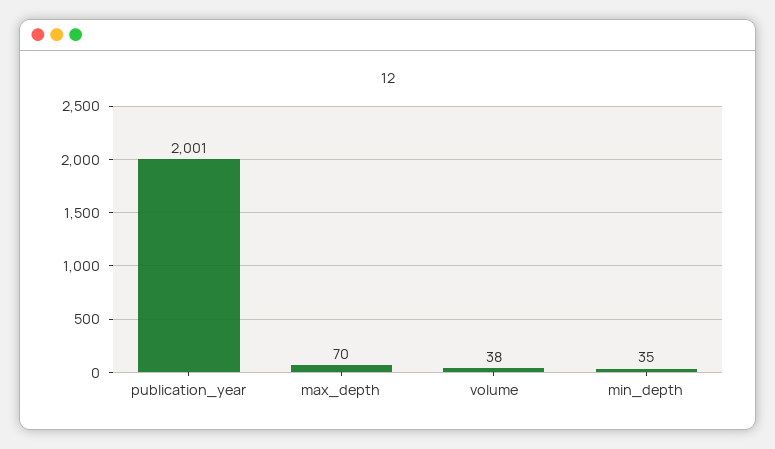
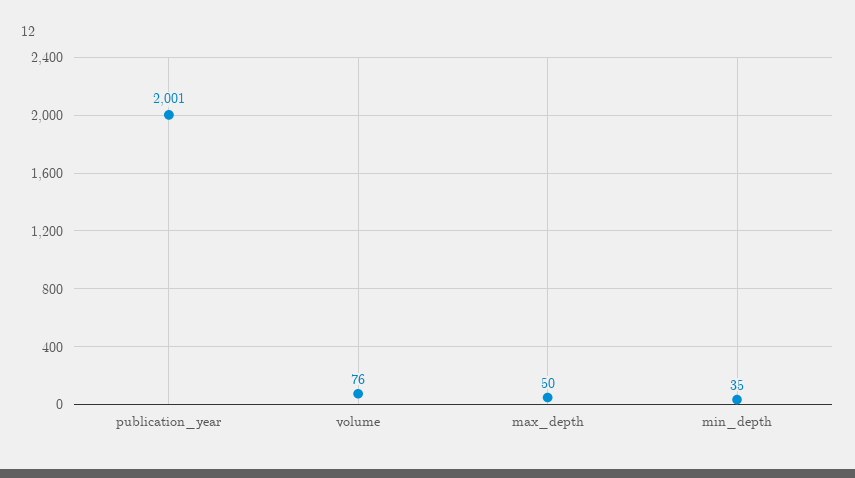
max_depth: 70 -> 50
volume: 38 -> 76

